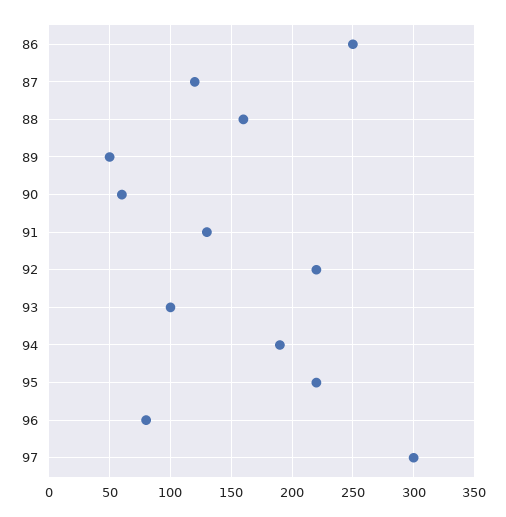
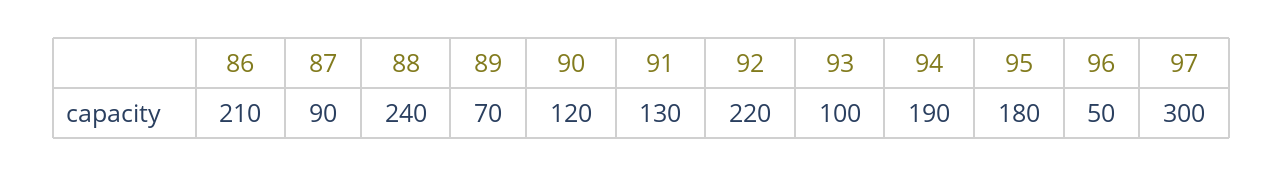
86: 250 -> 210
87: 120 -> 90
88: 160 -> 240
89: 50 -> 70
90: 60 -> 120
95: 220 -> 180
96: 80 -> 50

